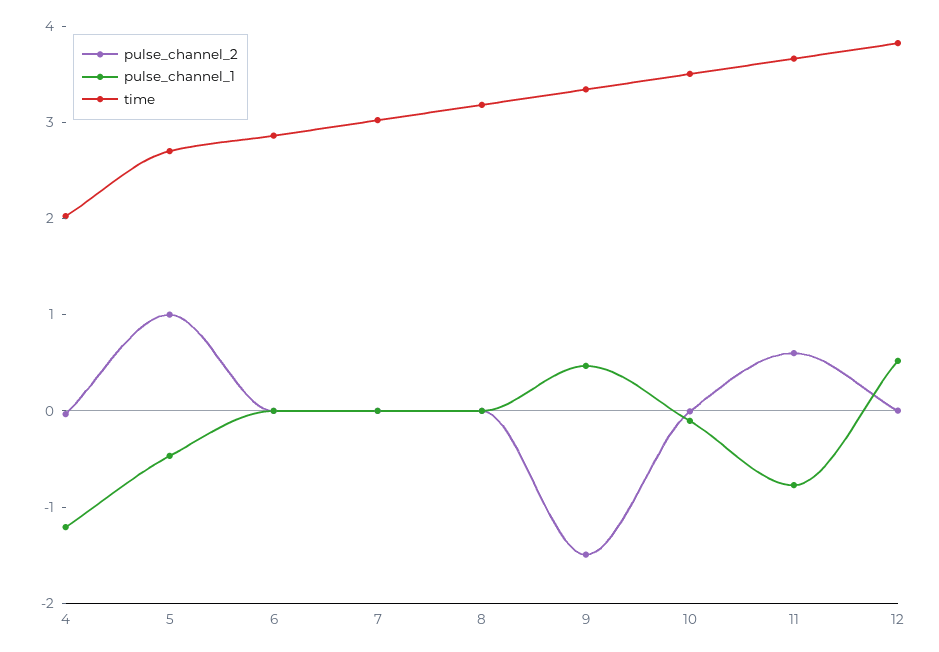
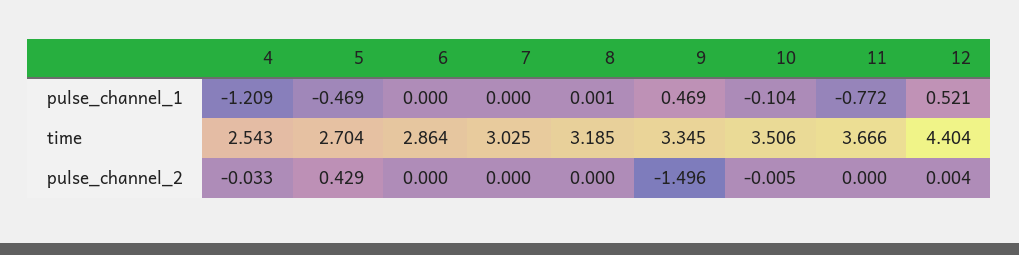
time, 4: 2 -> 2.543
pulse_channel_2, 5: 1 -> 0.429
pulse_channel_2, 11: 0.6 -> 0
time, 12: 3.8 -> 4.404

